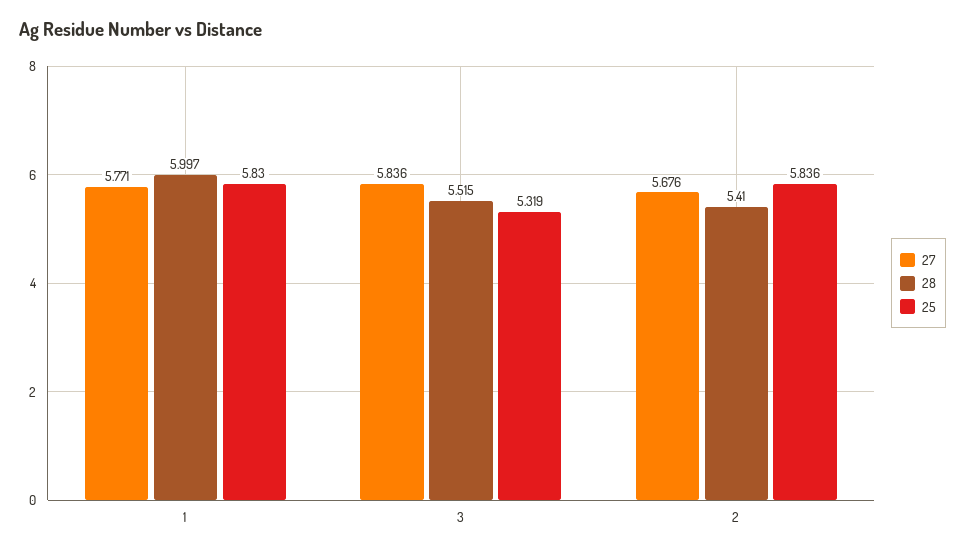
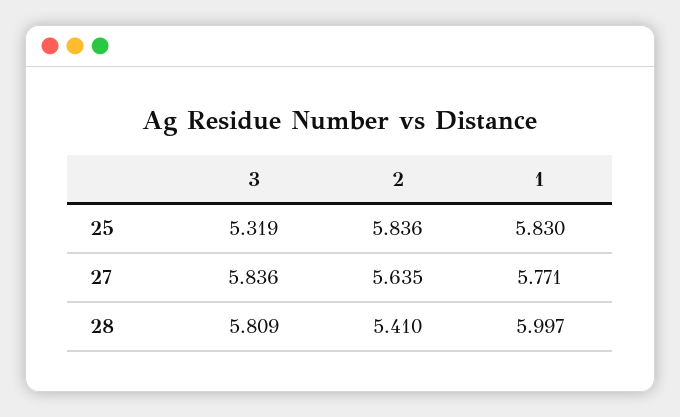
28, 3: 5.515 -> 5.809
27, 2: 5.676 -> 5.635

